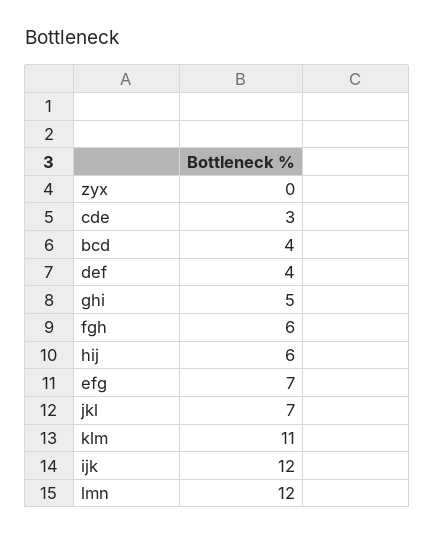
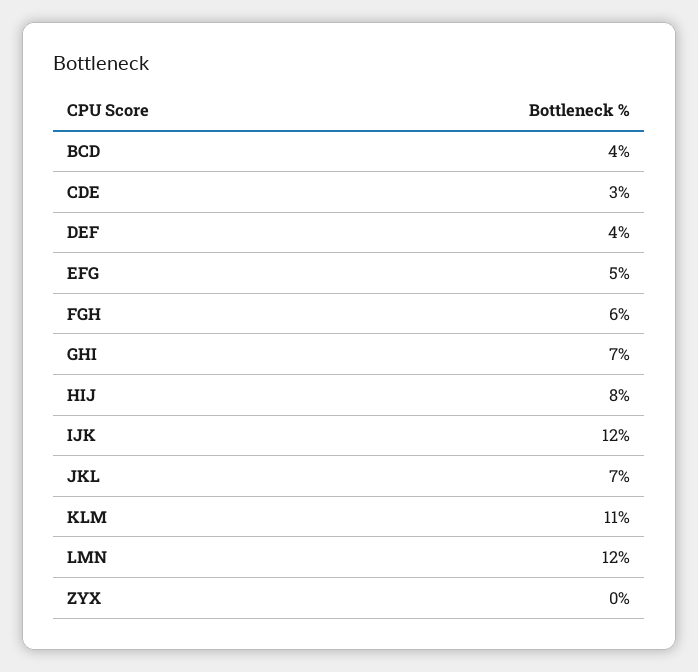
ghi: 5 -> 7
hij: 6 -> 8
efg: 7 -> 5

